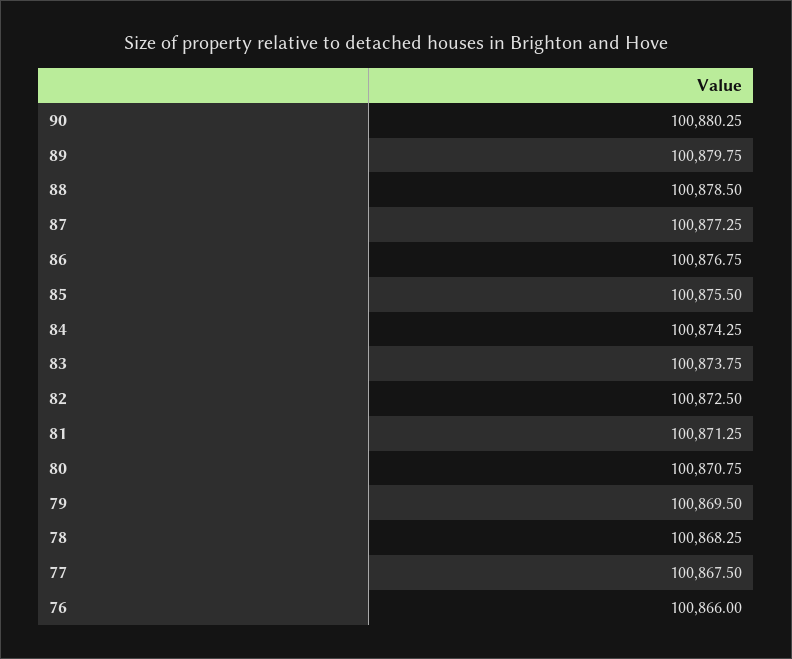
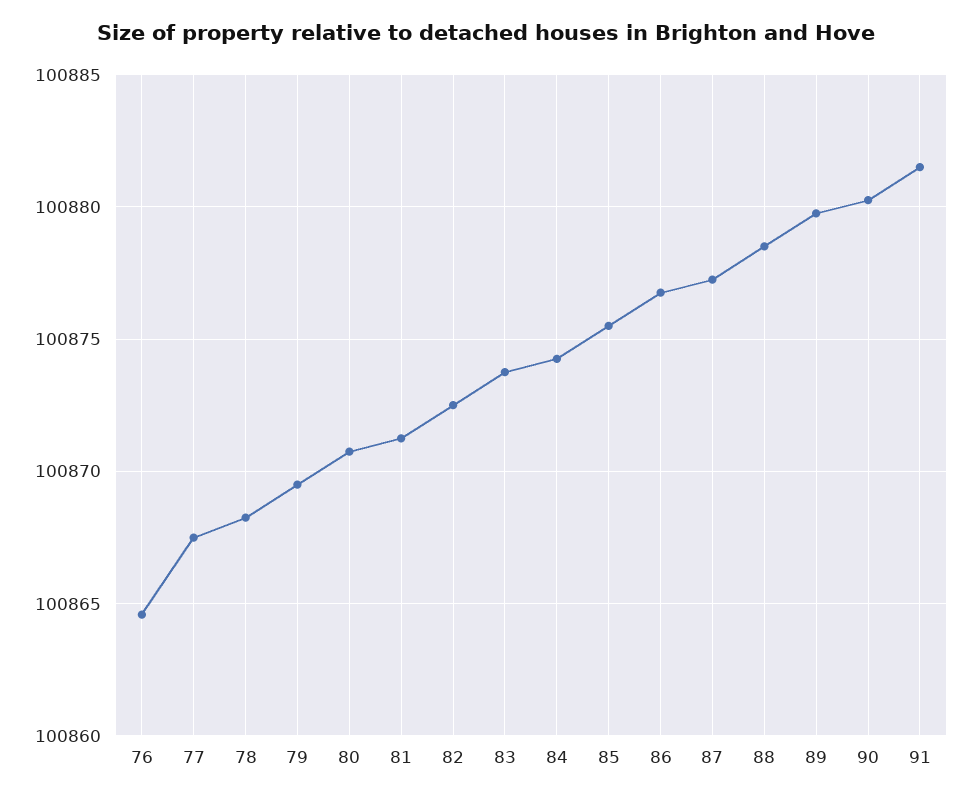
76: 100866 -> 100864.5
91: none -> 100881.5

